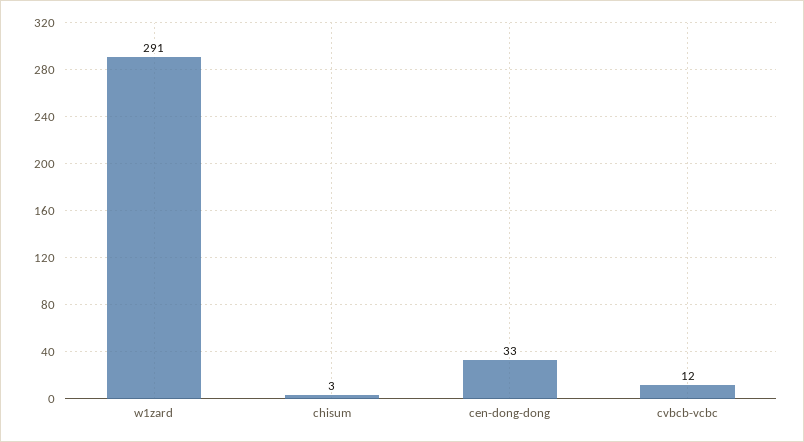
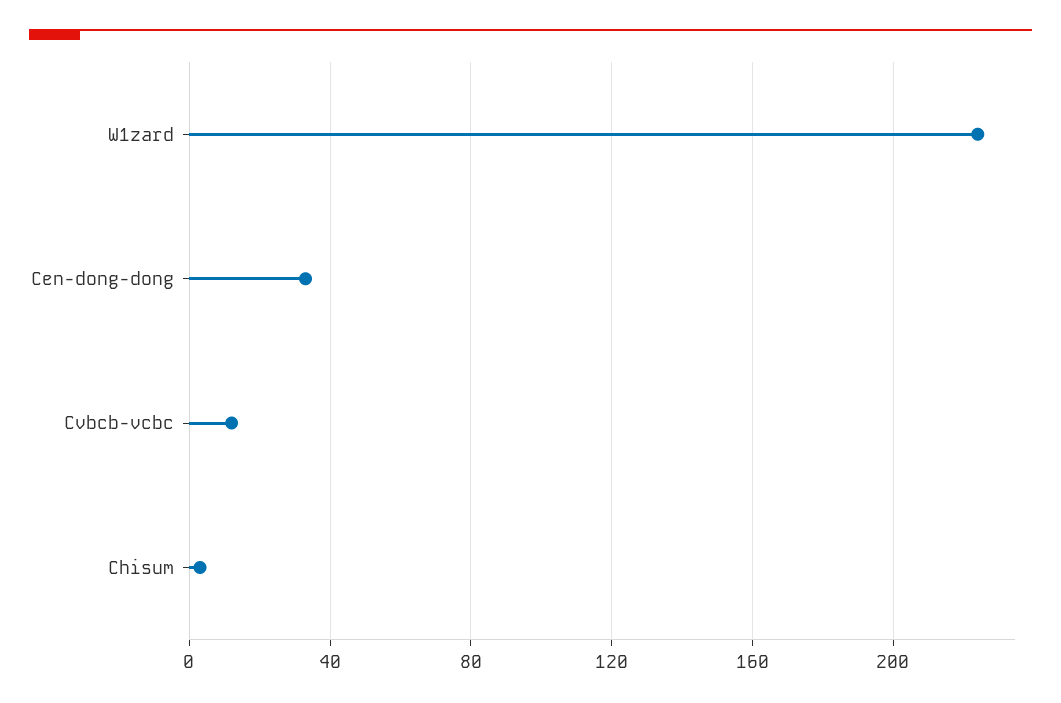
w1zard: 291 -> 225

